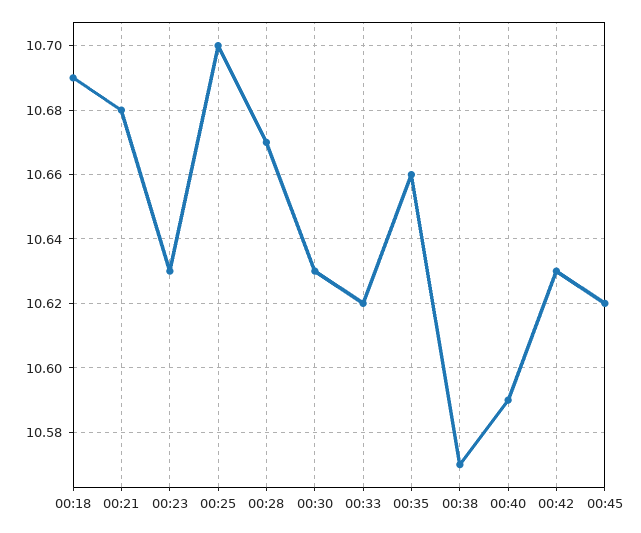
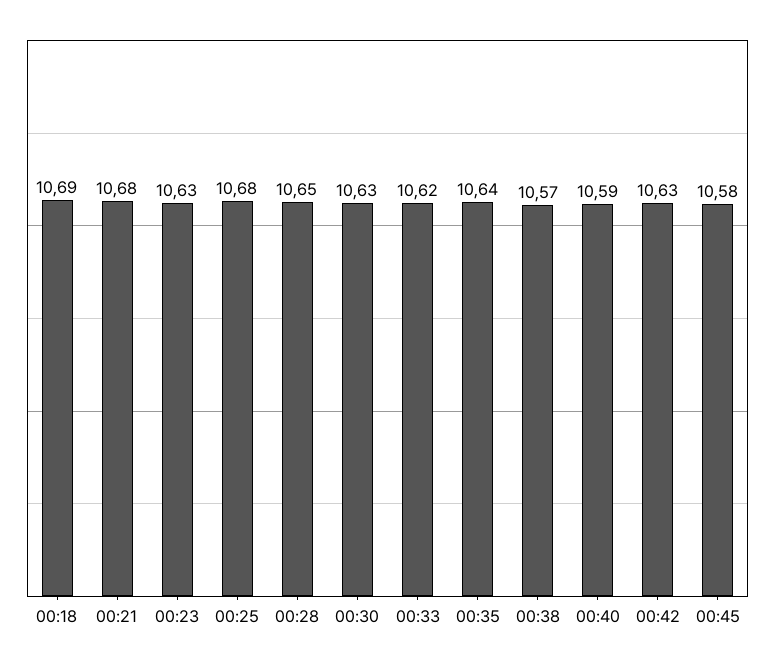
00:25: 10.7 -> 10.68
00:28: 10.67 -> 10.65
00:35: 10.66 -> 10.64
00:45: 10.62 -> 10.58

